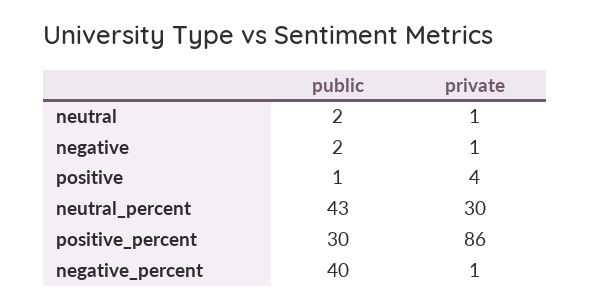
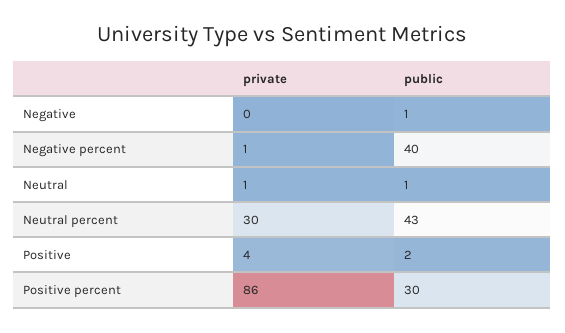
public, neutral: 2 -> 1
public, negative: 2 -> 1
private, negative: 1 -> 0
public, positive: 1 -> 2

